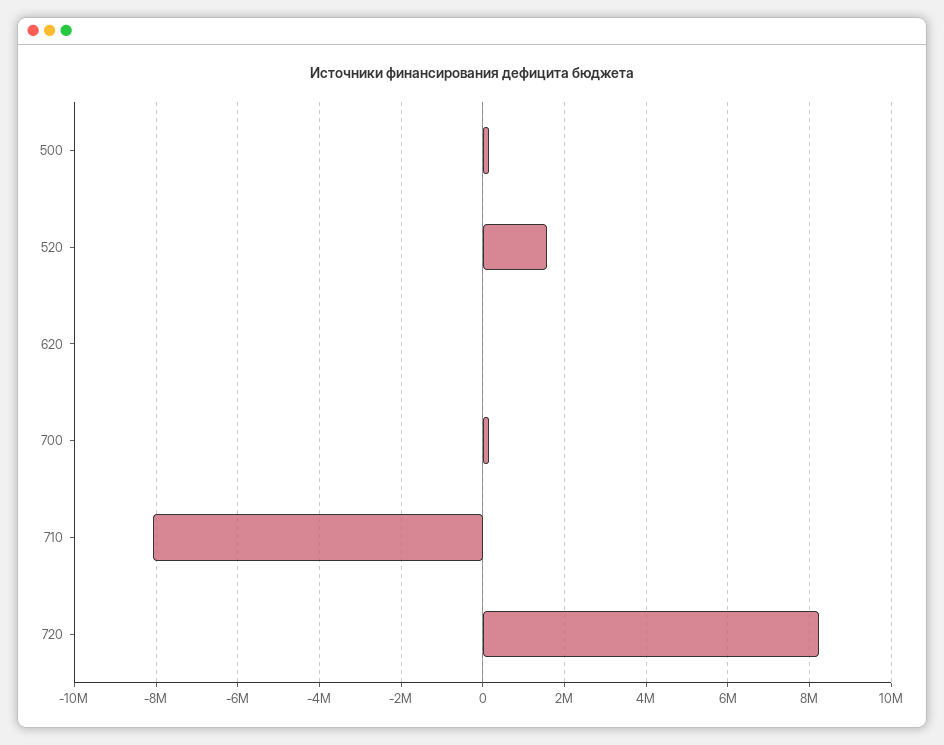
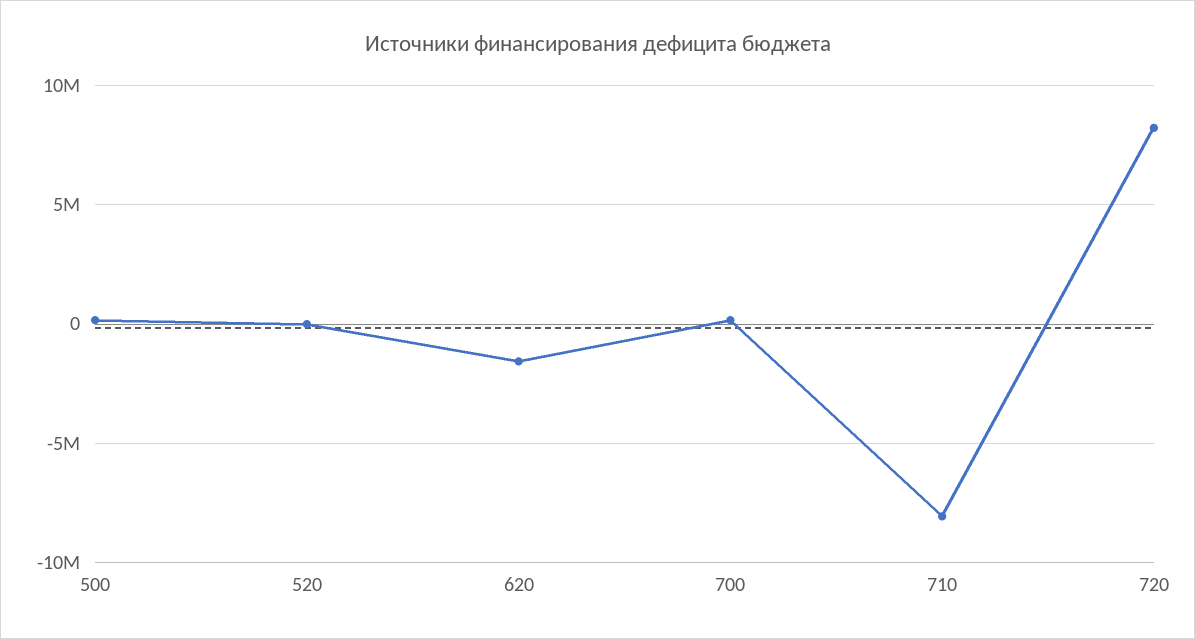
520: 1600000 -> 0
620: 0 -> -1500000

